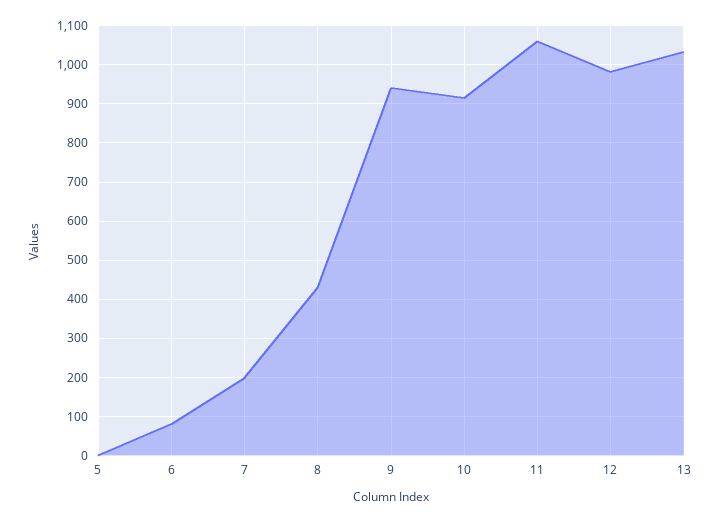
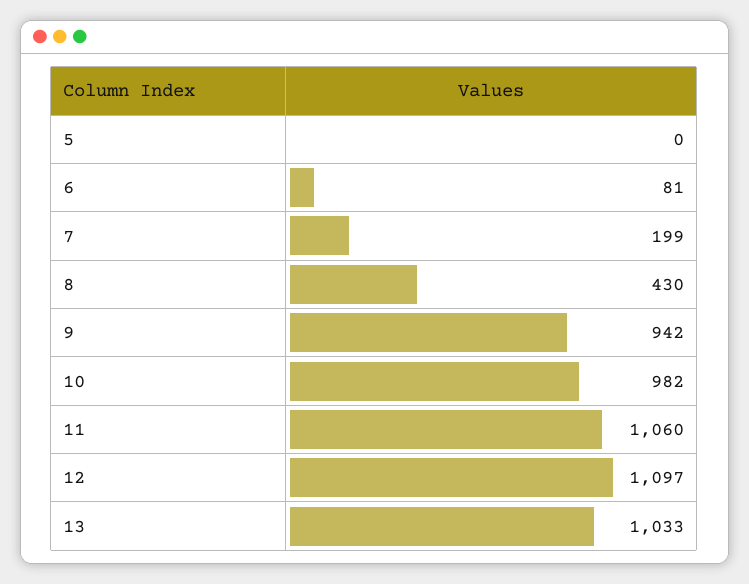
10: 920 -> 982
12: 980 -> 1097

